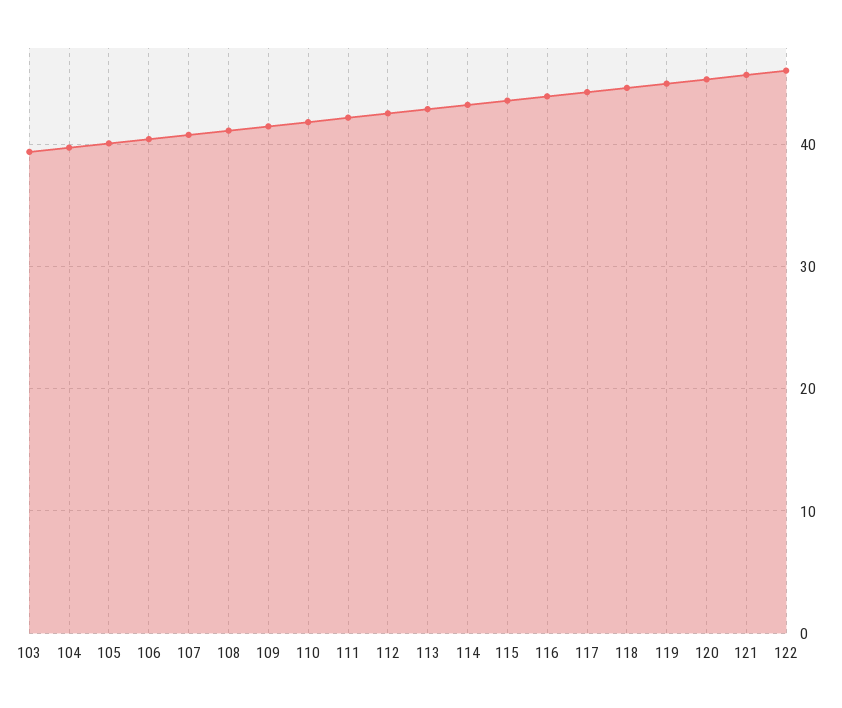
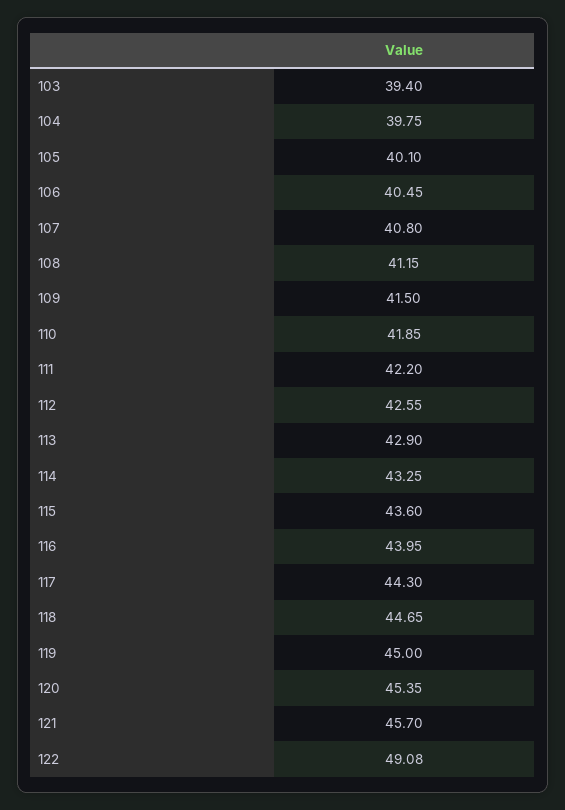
122: 46 -> 49.08

